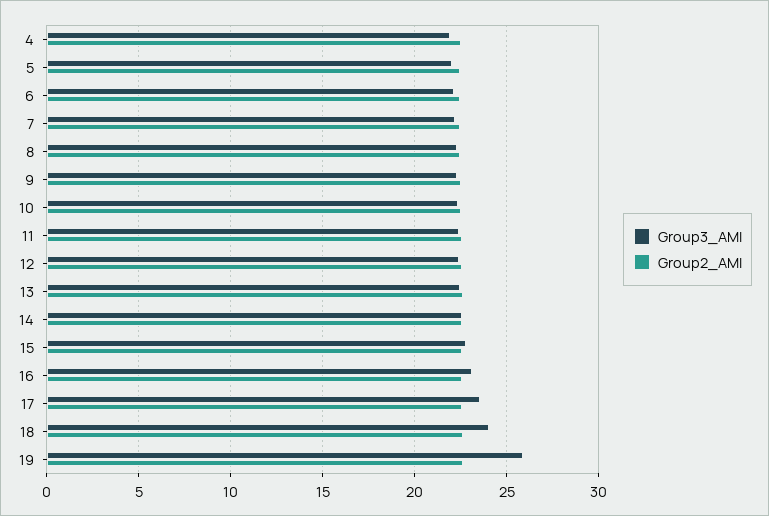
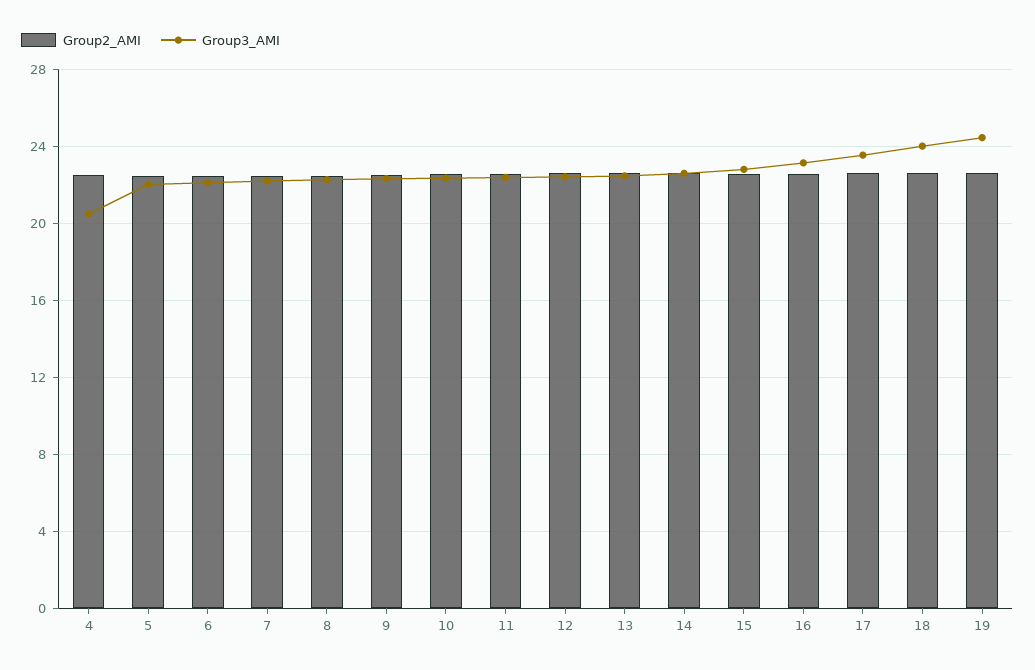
Group3_AMI, 4: 22 -> 20.5
Group3_AMI, 19: 26 -> 24.5

